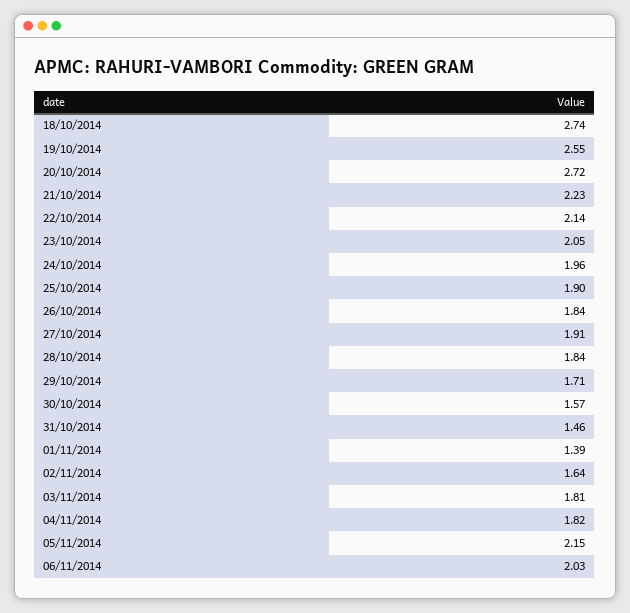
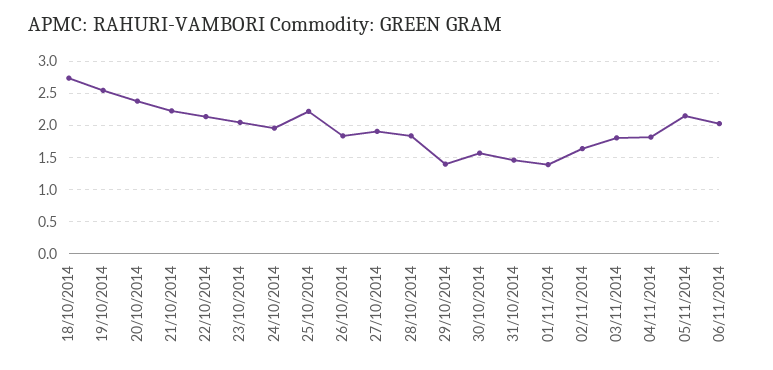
20/10/2014: 2.72 -> 2.4
25/10/2014: 1.9 -> 2.2
29/10/2014: 1.71 -> 1.4

